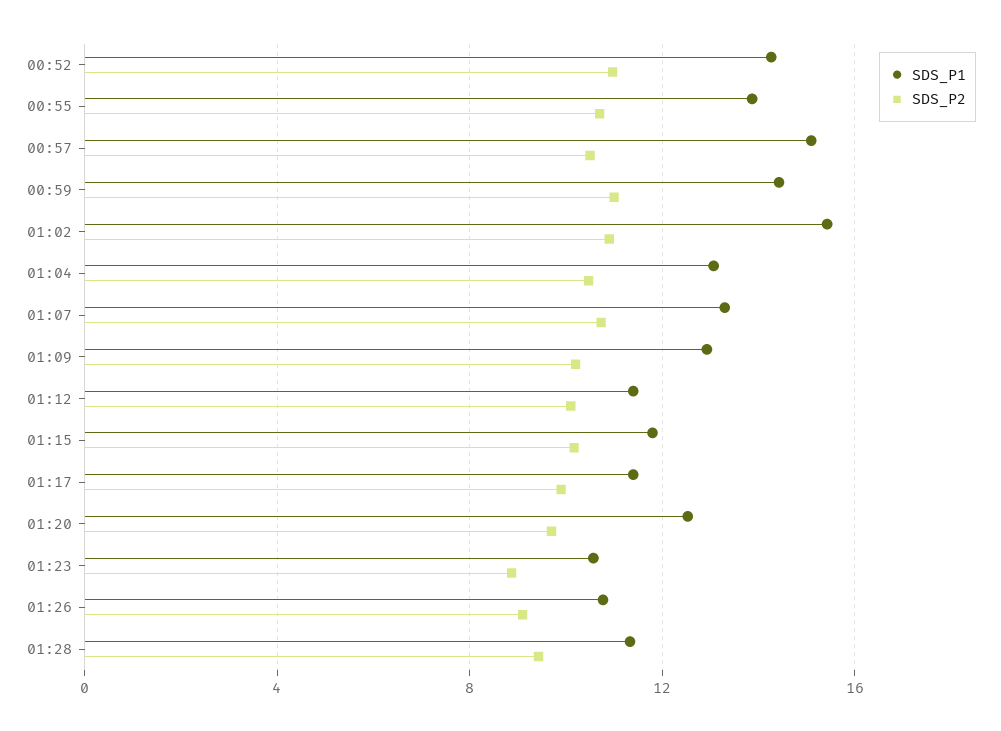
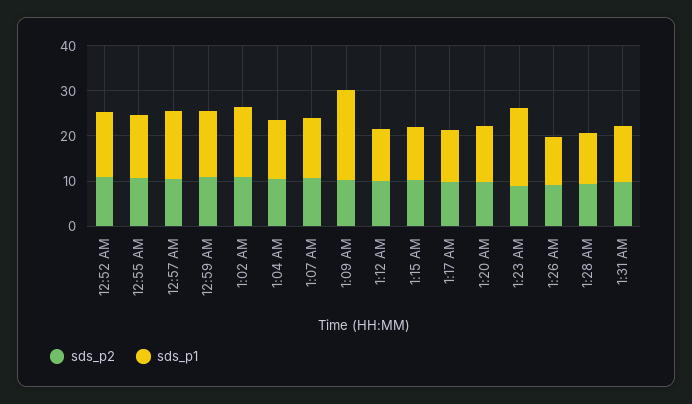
SDS_P1, 01:09: 13 -> 20
SDS_P1, 01:23: 10.5 -> 18
SDS_P2, 1:31 AM: none -> 10
SDS_P1, 1:31 AM: none -> 12

